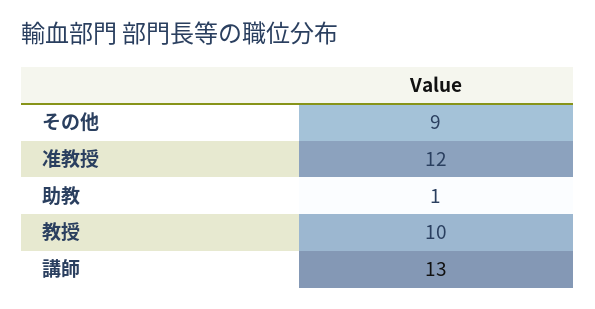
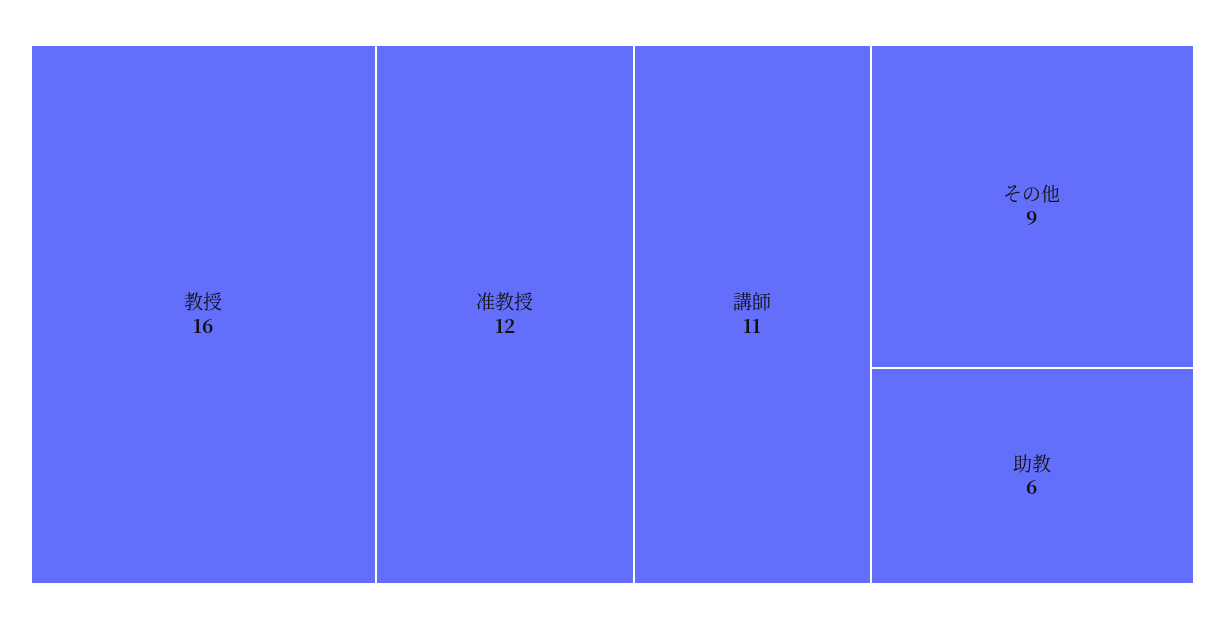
助教: 1 -> 6
教授: 10 -> 16
講師: 13 -> 11

